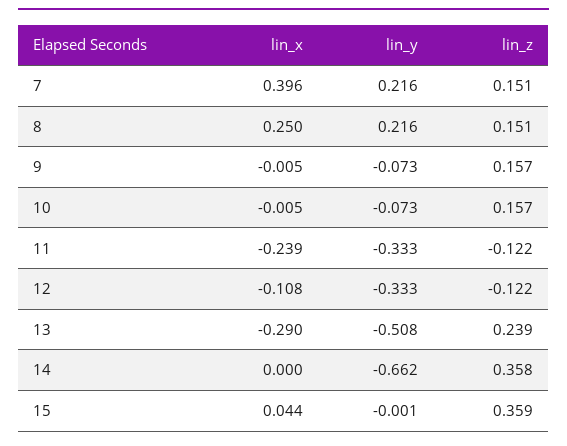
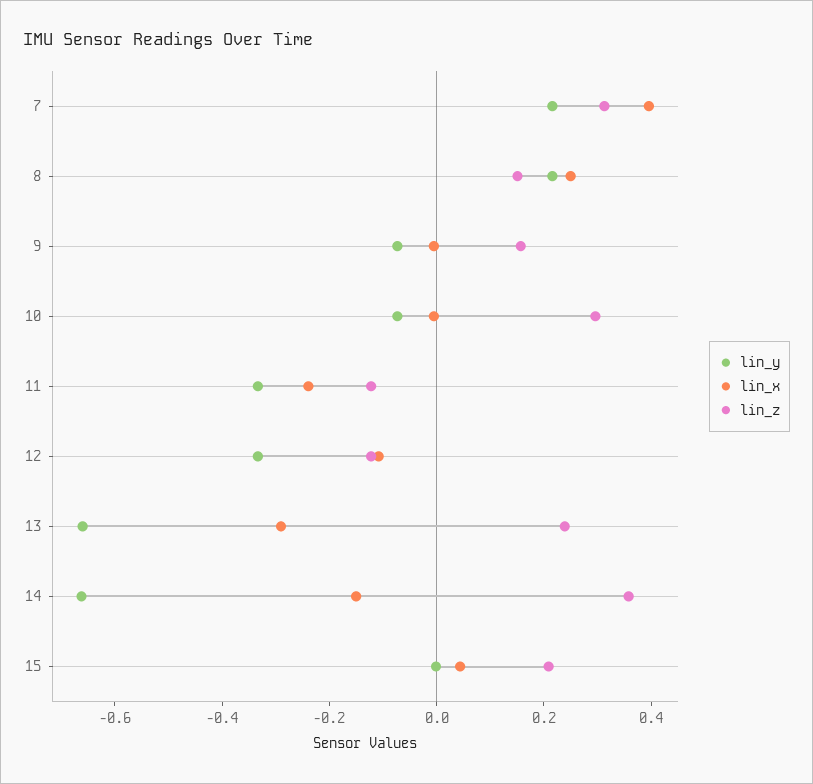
lin_z, 7: 0.151 -> 0.3
lin_z, 10: 0.157 -> 0.3
lin_y, 13: -0.508 -> -0.65
lin_x, 14: 0 -> -0.15
lin_z, 15: 0.359 -> 0.2

